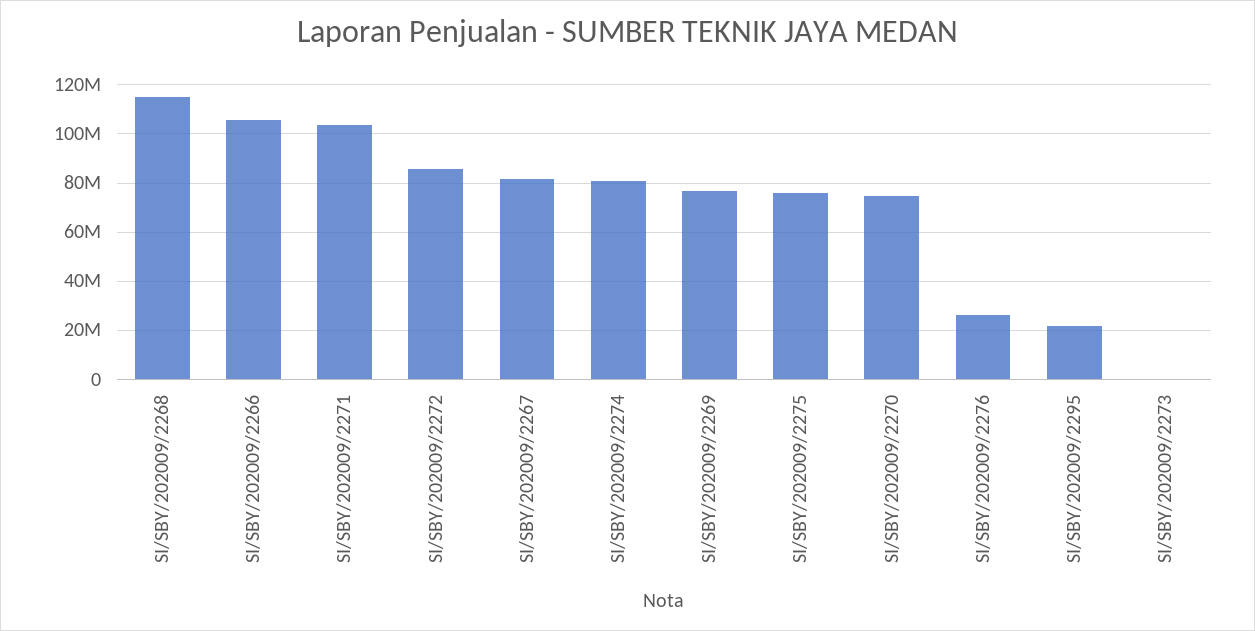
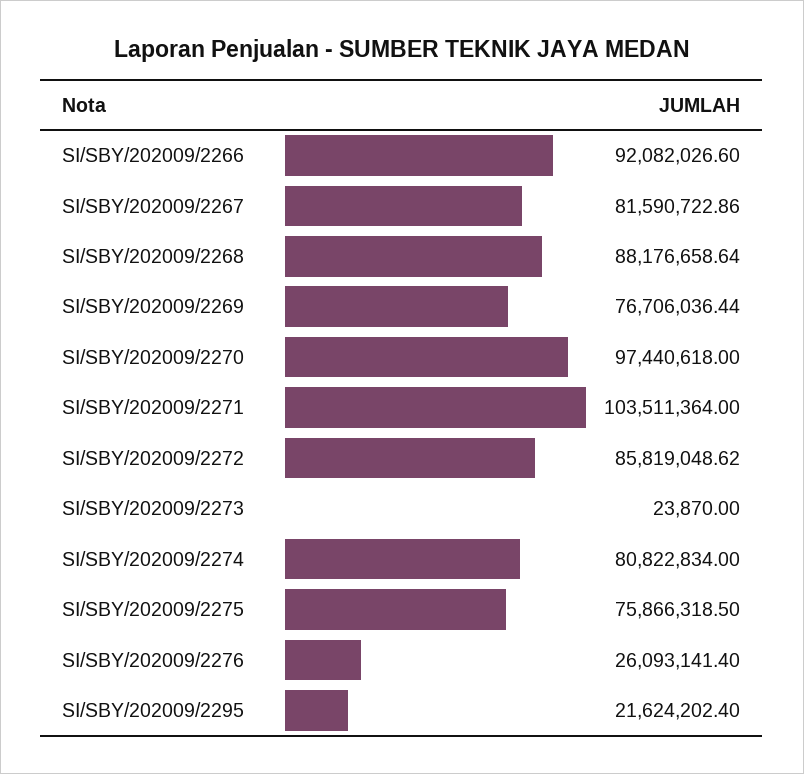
SI/SBY/202009/2268: 115000000 -> 88176658.64
SI/SBY/202009/2266: 105000000 -> 92082026.6
SI/SBY/202009/2270: 75000000 -> 97440618

